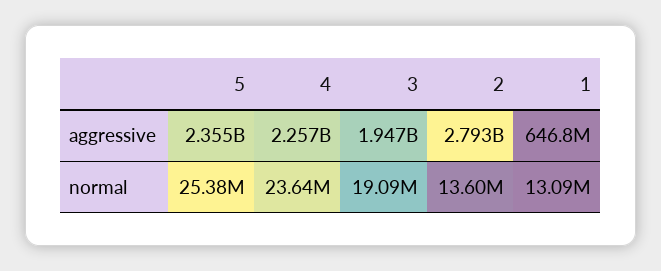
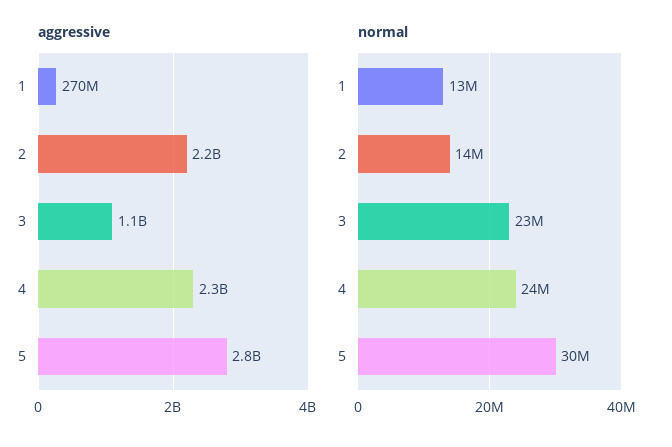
aggressive, 5: 2355000000 -> 2800000000
aggressive, 3: 1947000000 -> 1100000000
aggressive, 2: 2793000000 -> 2200000000
aggressive, 1: 646800000 -> 270000000
normal, 5: 25380000 -> 30000000
normal, 3: 19090000 -> 23000000

